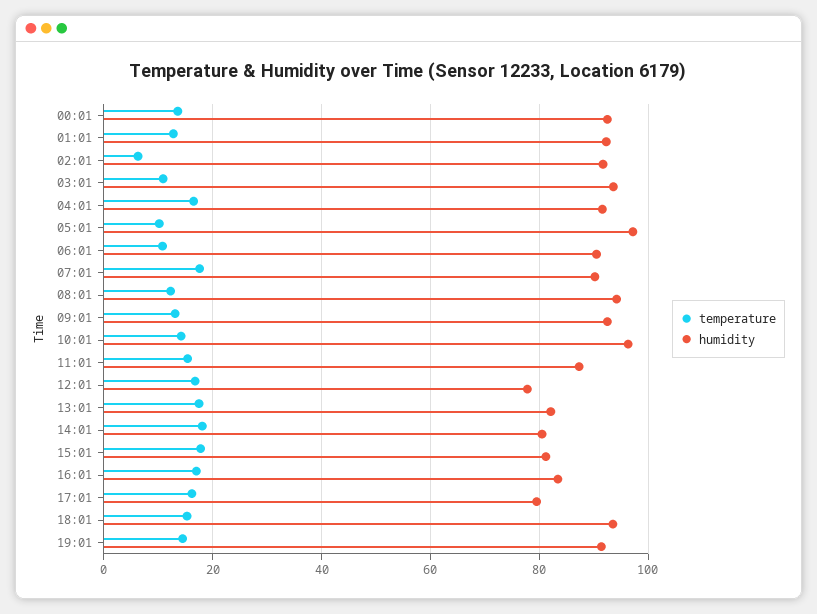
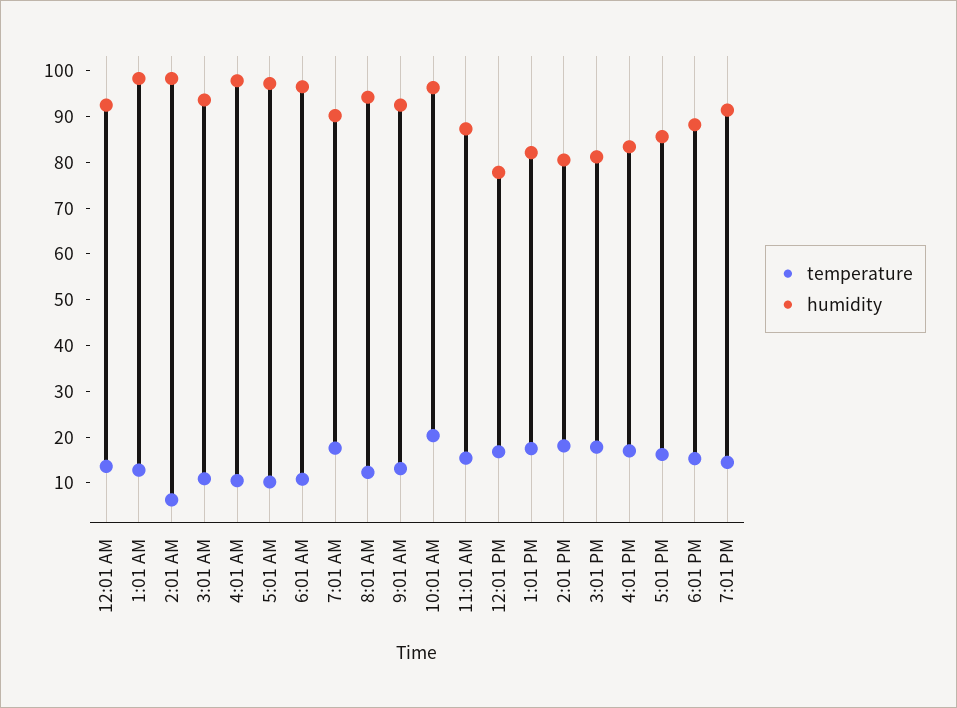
humidity, 01:01: 92 -> 98
humidity, 02:01: 92 -> 98
temperature, 04:01: 16 -> 10
humidity, 04:01: 92 -> 98
humidity, 06:01: 90 -> 96
temperature, 10:01: 14 -> 20
humidity, 17:01: 80 -> 86
humidity, 18:01: 94 -> 88

